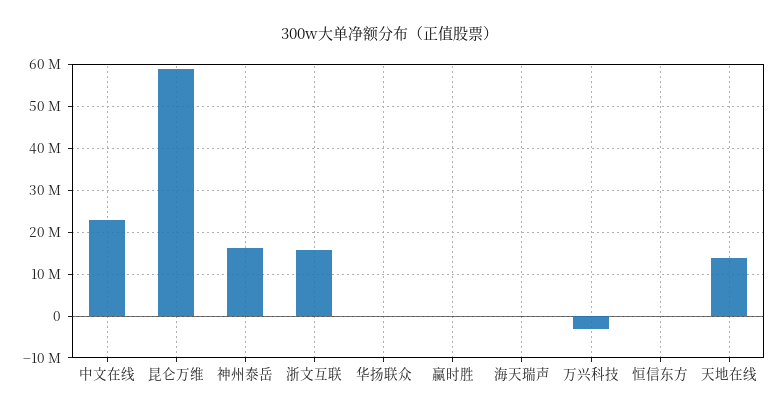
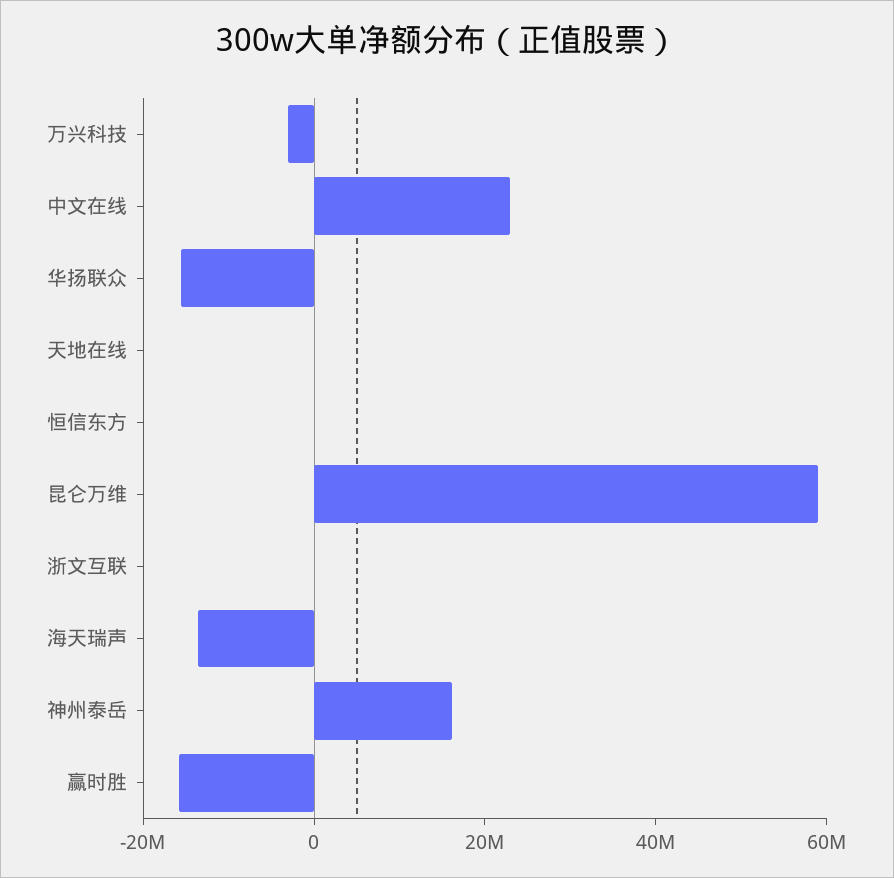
浙文互联: 16000000 -> 0
华扬联众: 0 -> -15000000
赢时胜: 0 -> -15000000
海天瑞声: 0 -> -15000000
天地在线: 14000000 -> 0

